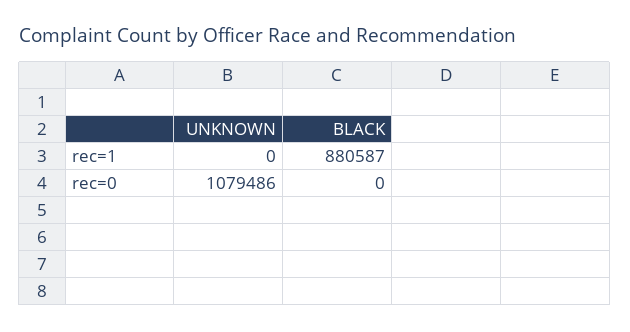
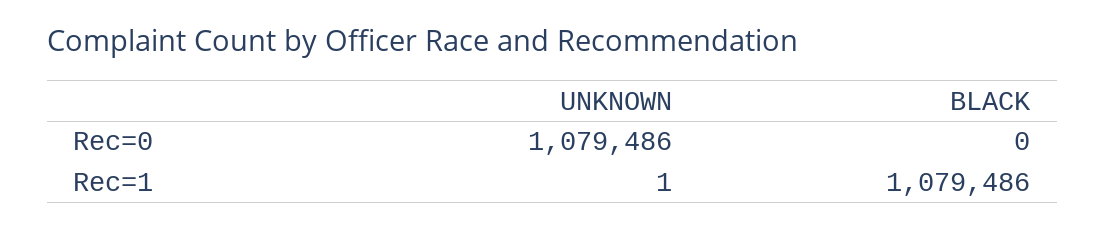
UNKNOWN, rec=1: 0 -> 1
BLACK, rec=1: 880587 -> 1079486

